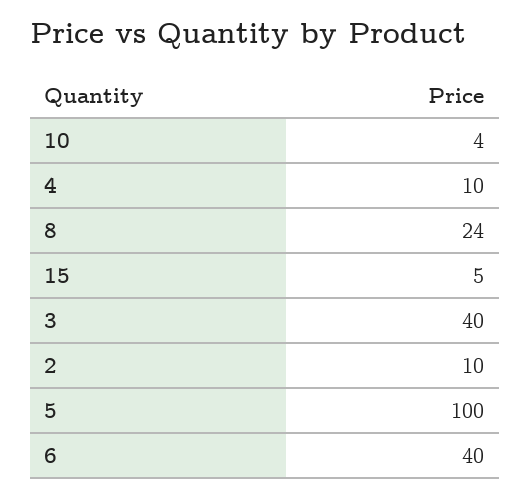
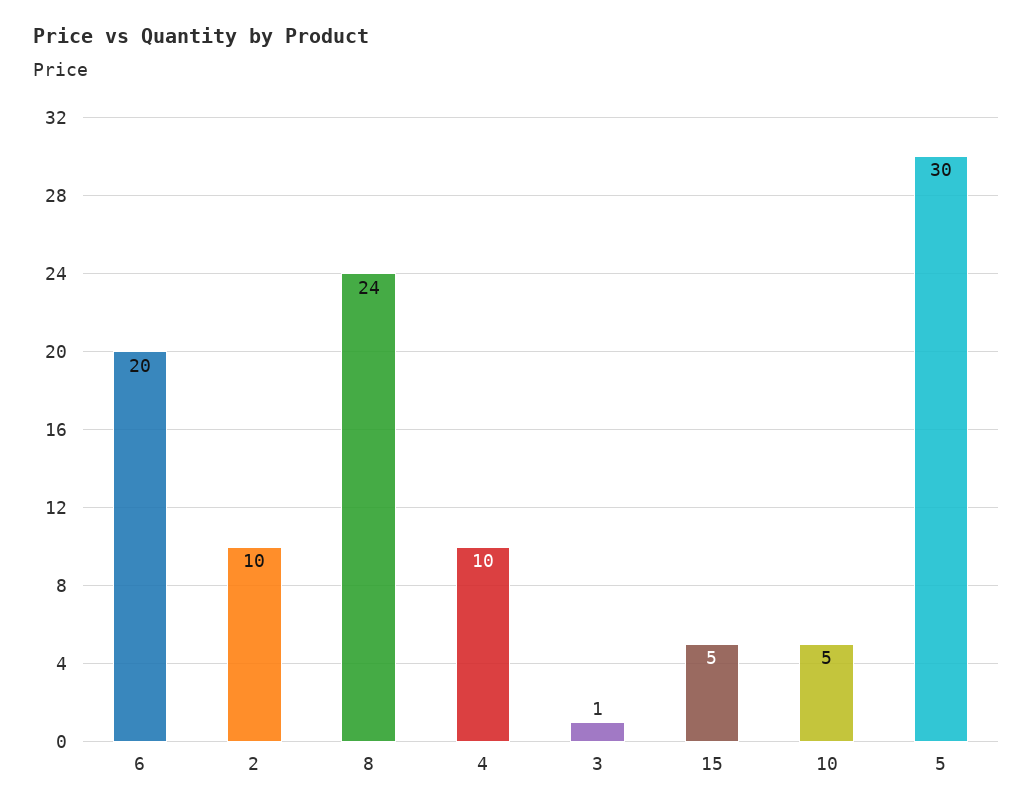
10: 4 -> 5
3: 40 -> 1
5: 100 -> 30
6: 40 -> 20

